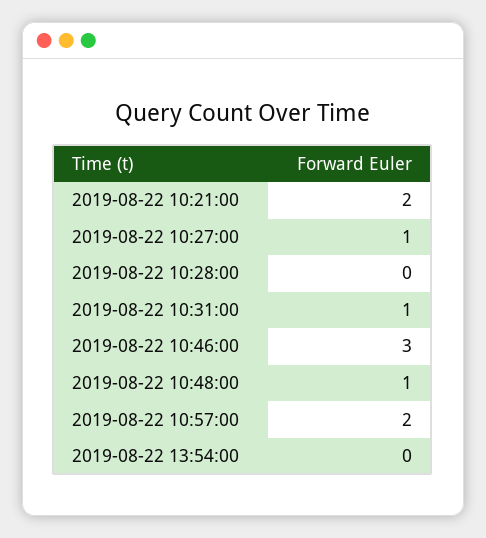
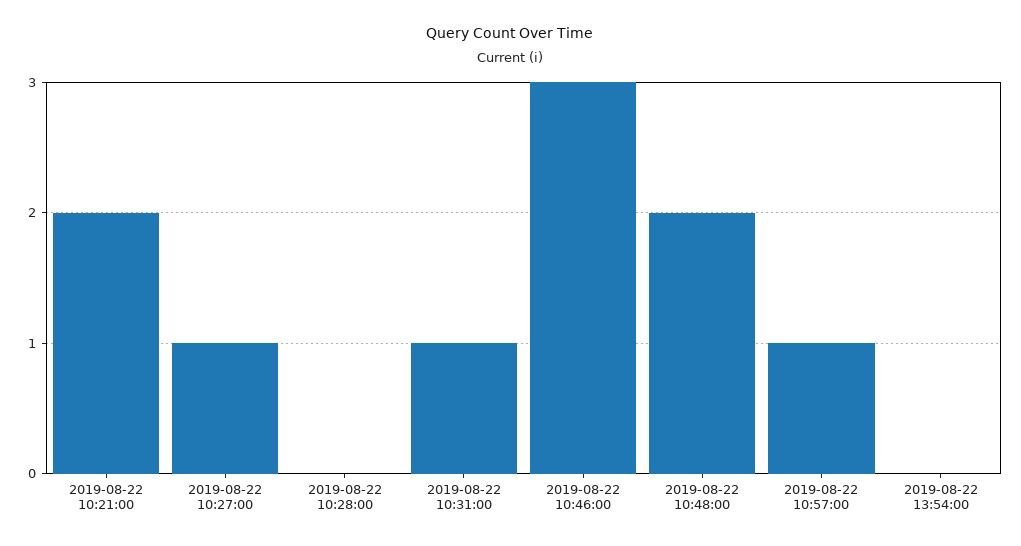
2019-08-22 10:48:00: 1 -> 2
2019-08-22 10:57:00: 2 -> 1

